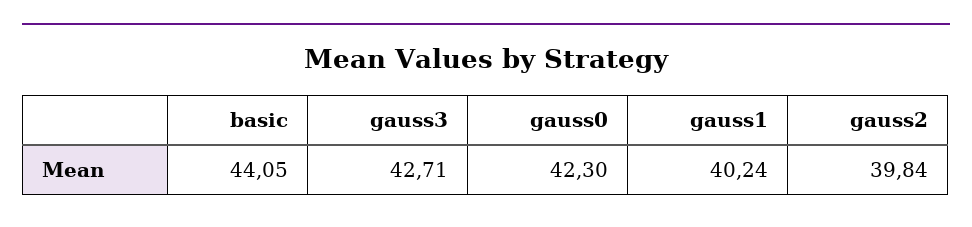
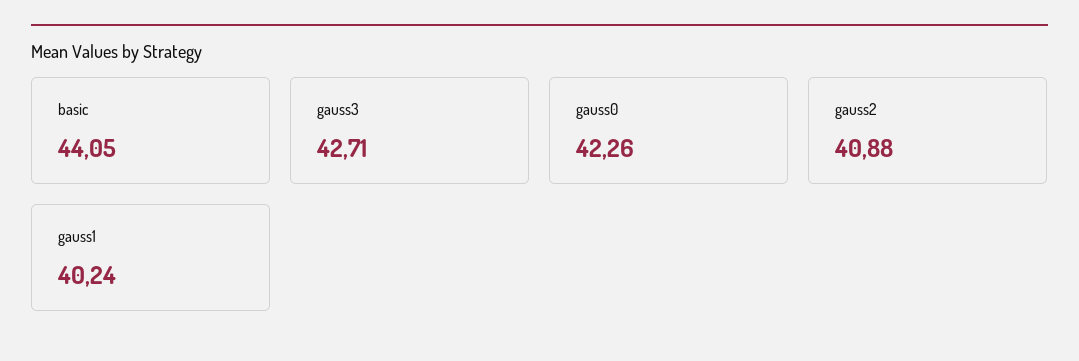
gauss0: 42.3 -> 42.26
gauss2: 39.84 -> 40.88

